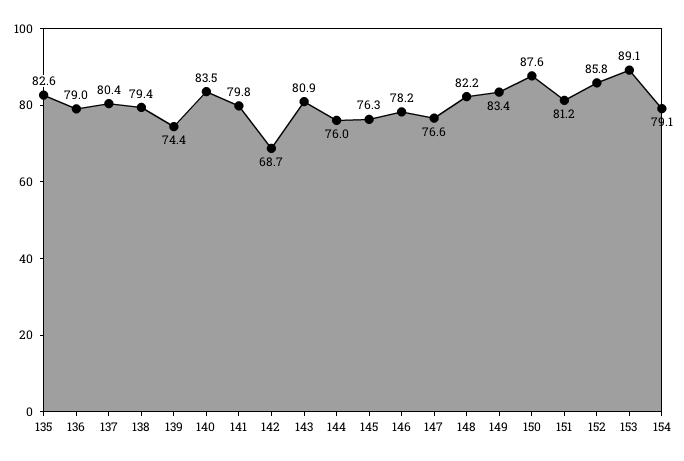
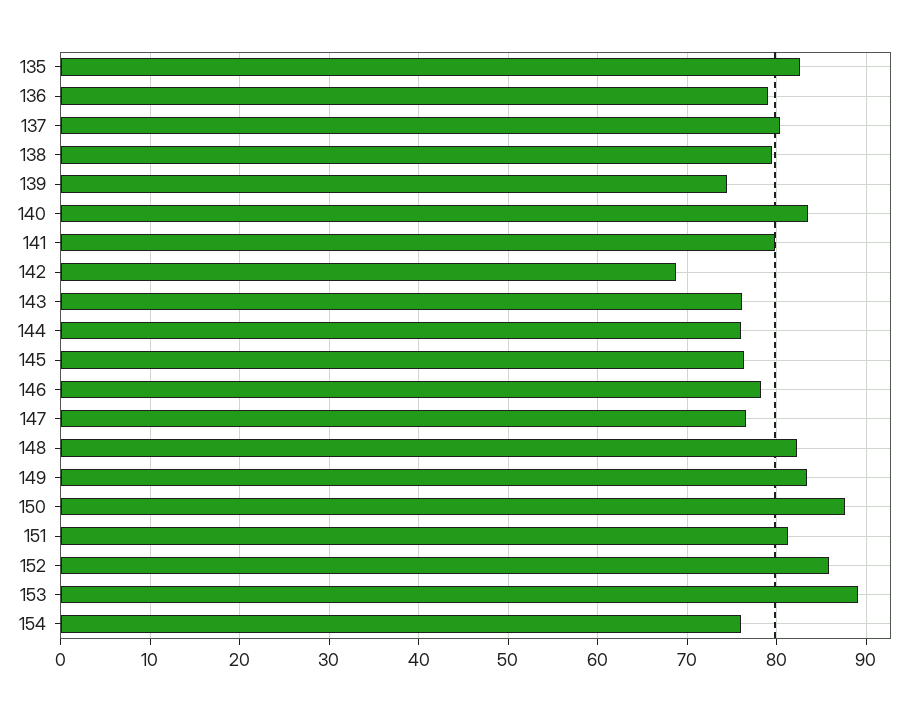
143: 80.9 -> 76
154: 79.1 -> 76

